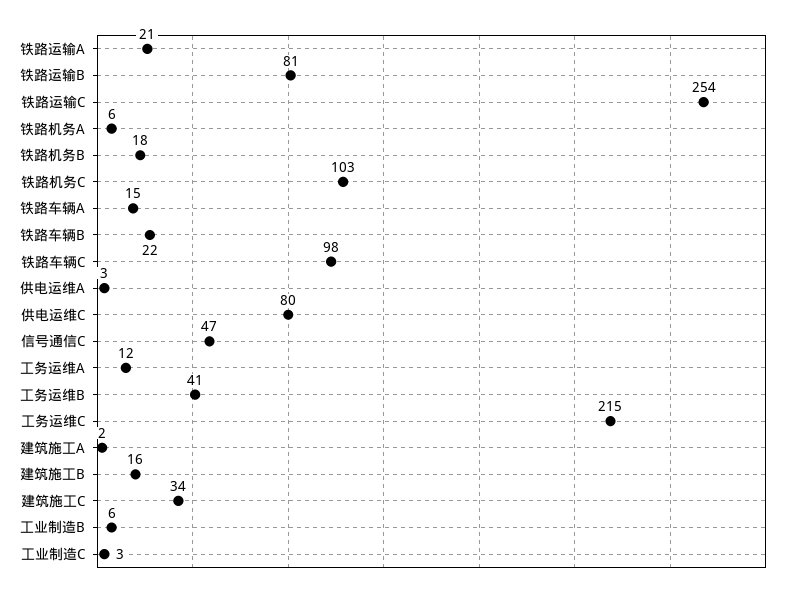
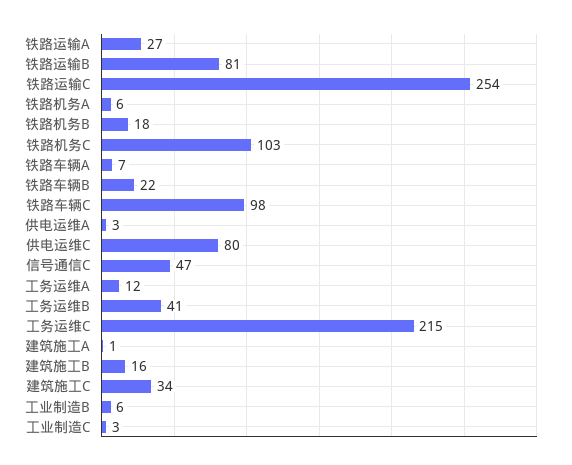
铁路运输A: 21 -> 27
铁路车辆A: 15 -> 7
建筑施工A: 2 -> 1

